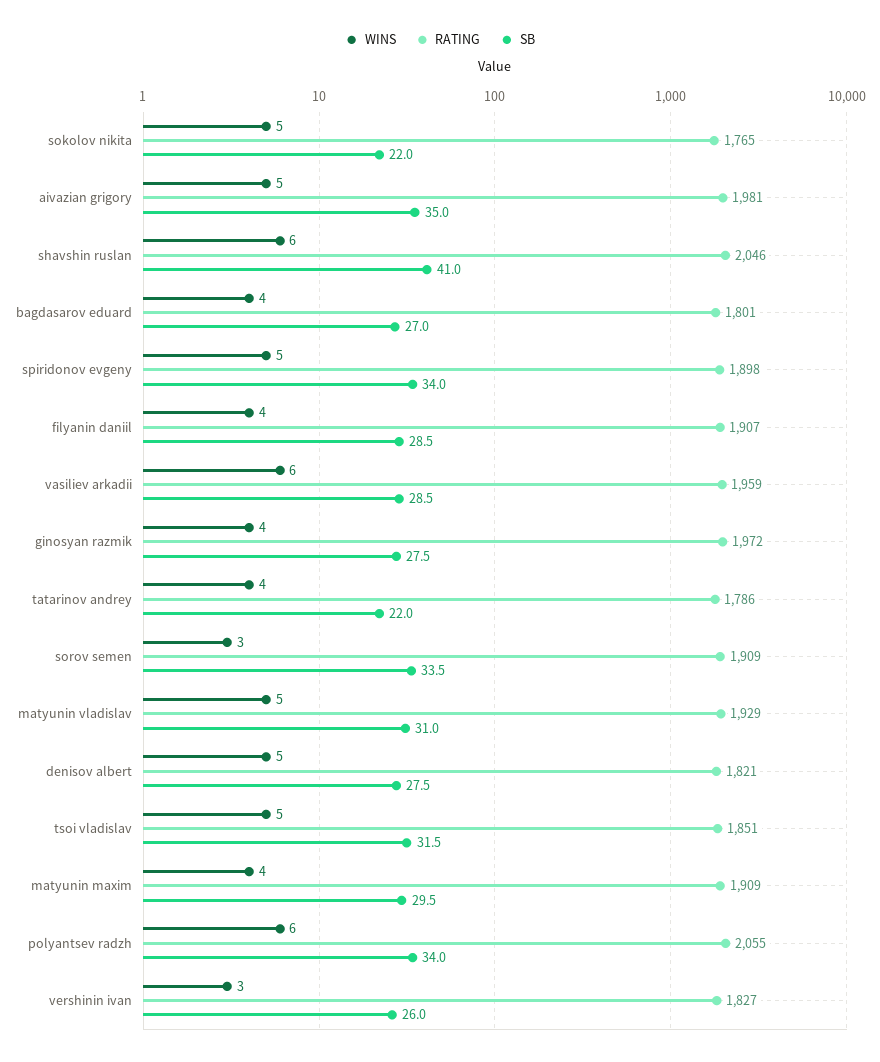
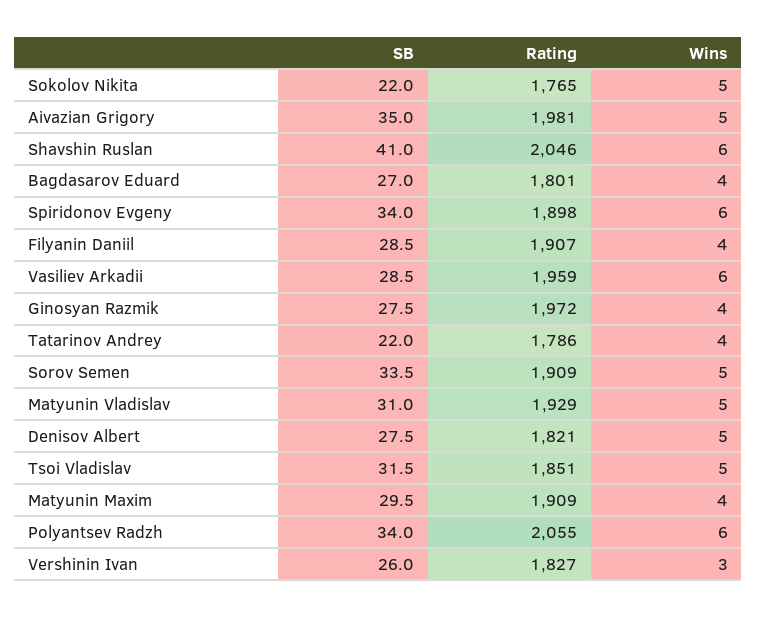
WINS, spiridonov evgeny: 5 -> 6
WINS, sorov semen: 3 -> 5

